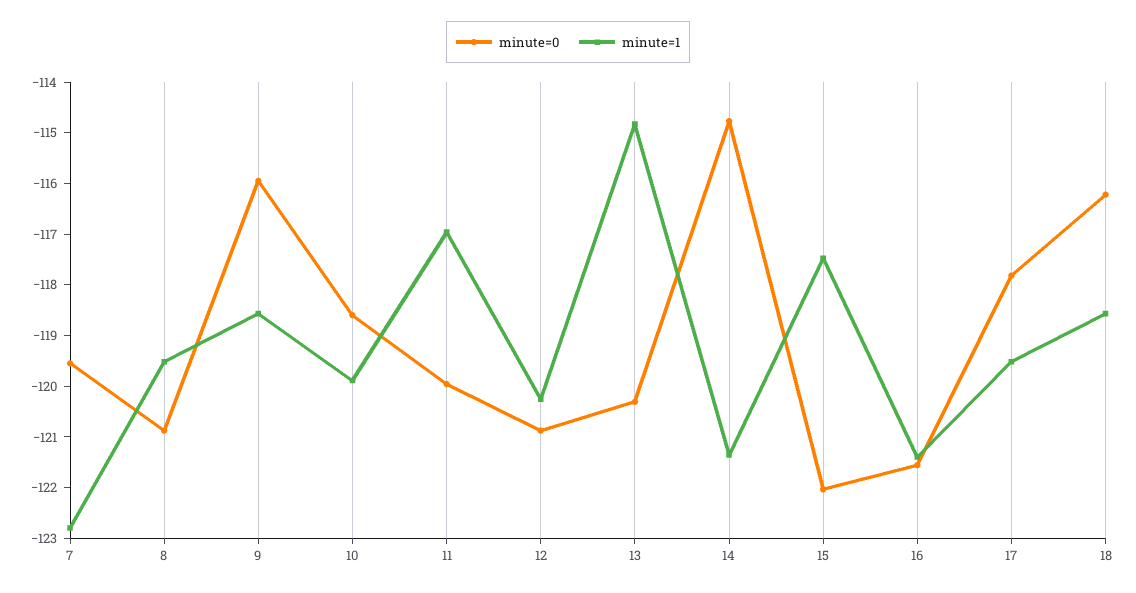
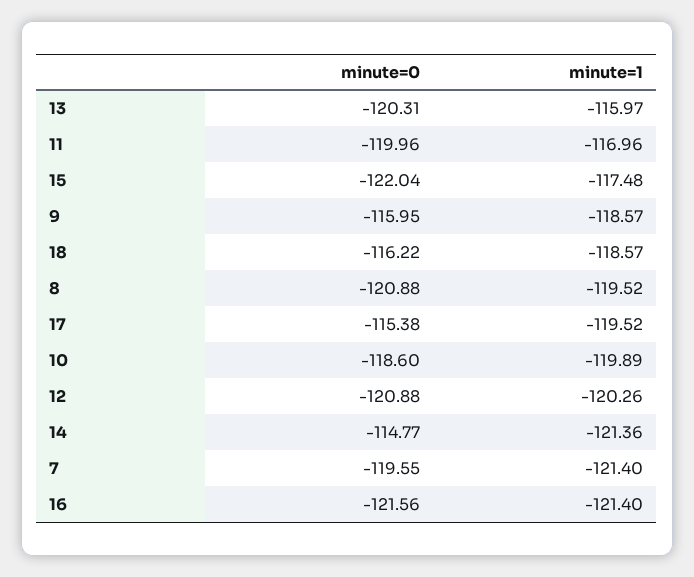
minute=1, 7: -122.8 -> -121.4
minute=1, 13: -114.8 -> -115.97
minute=0, 17: -117.8 -> -115.38

